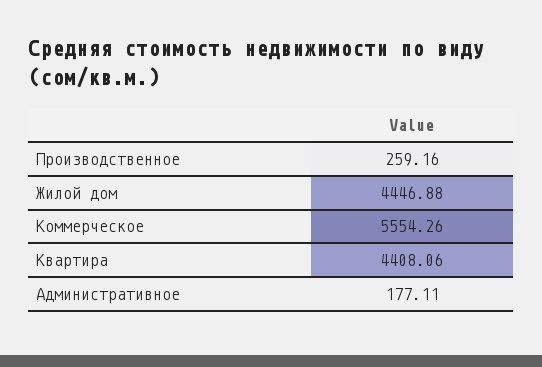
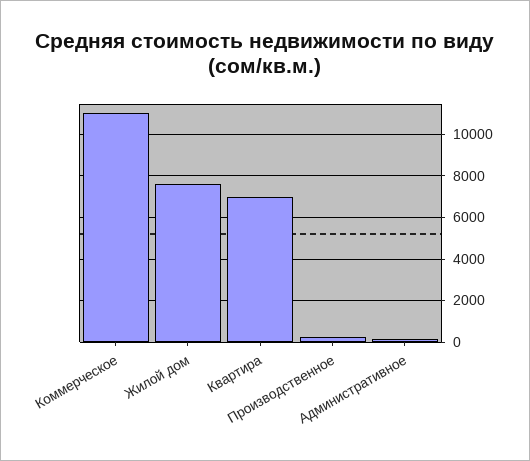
Жилой дом: 4446.88 -> 7500
Коммерческое: 5554.26 -> 11000
Квартира: 4408.06 -> 7000

